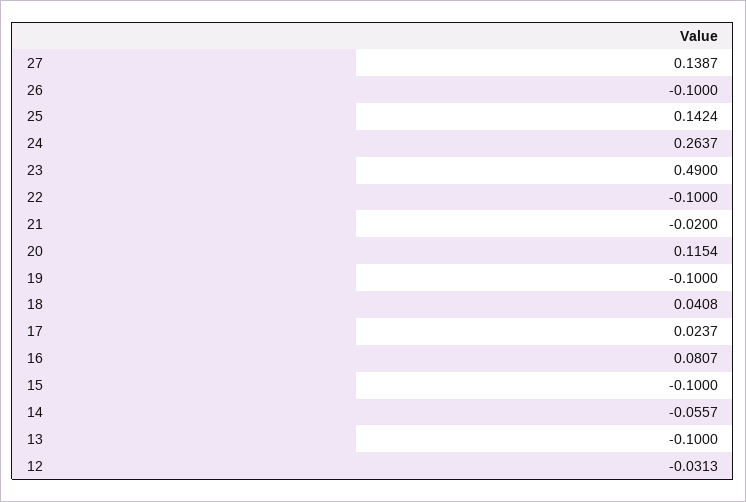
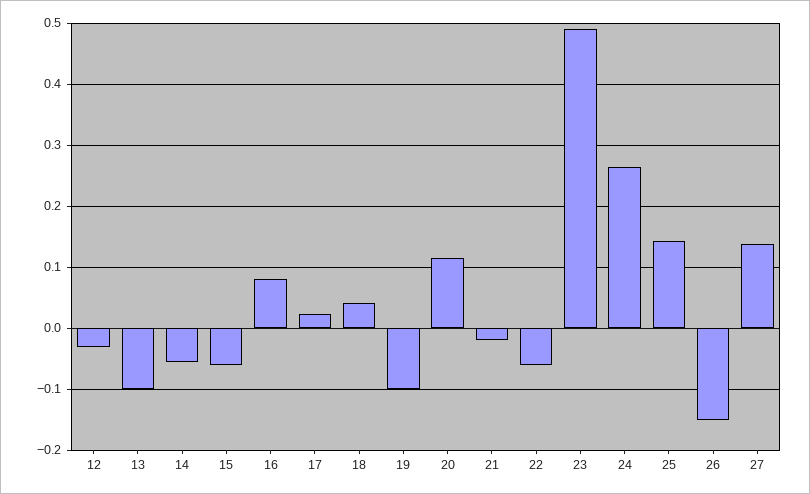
26: -0.1 -> -0.15
22: -0.1 -> -0.06
15: -0.1 -> -0.06

